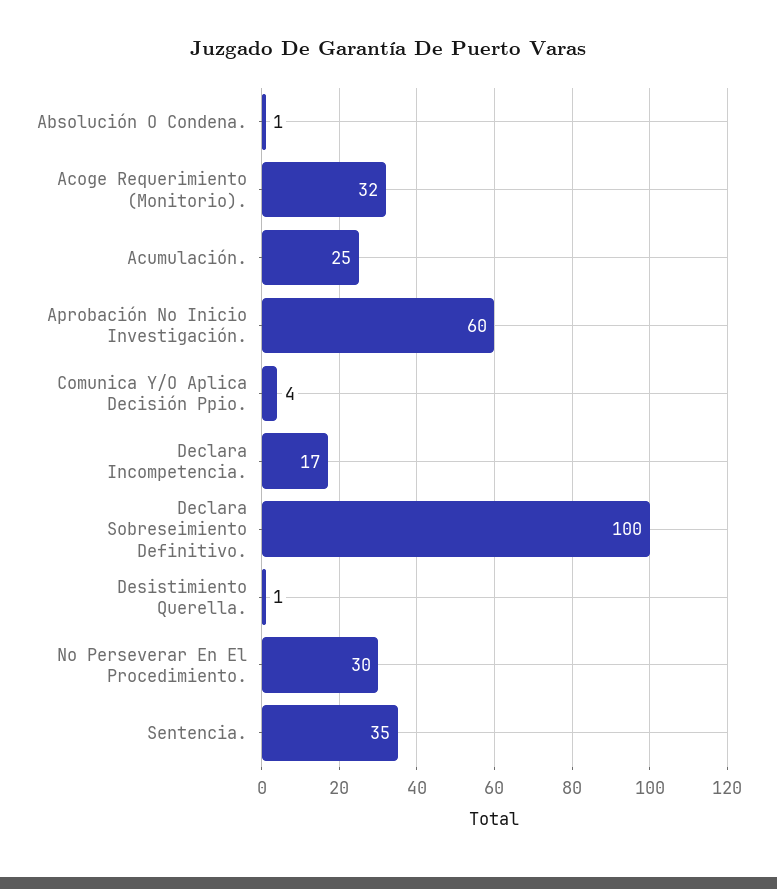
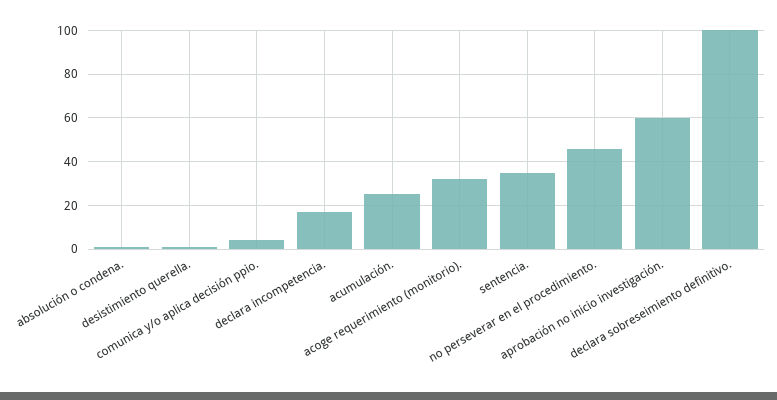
No Perseverar En El Procedimiento.: 30 -> 45

